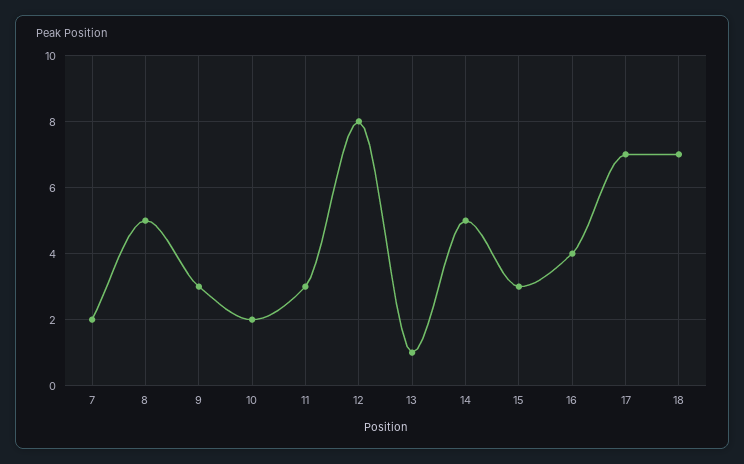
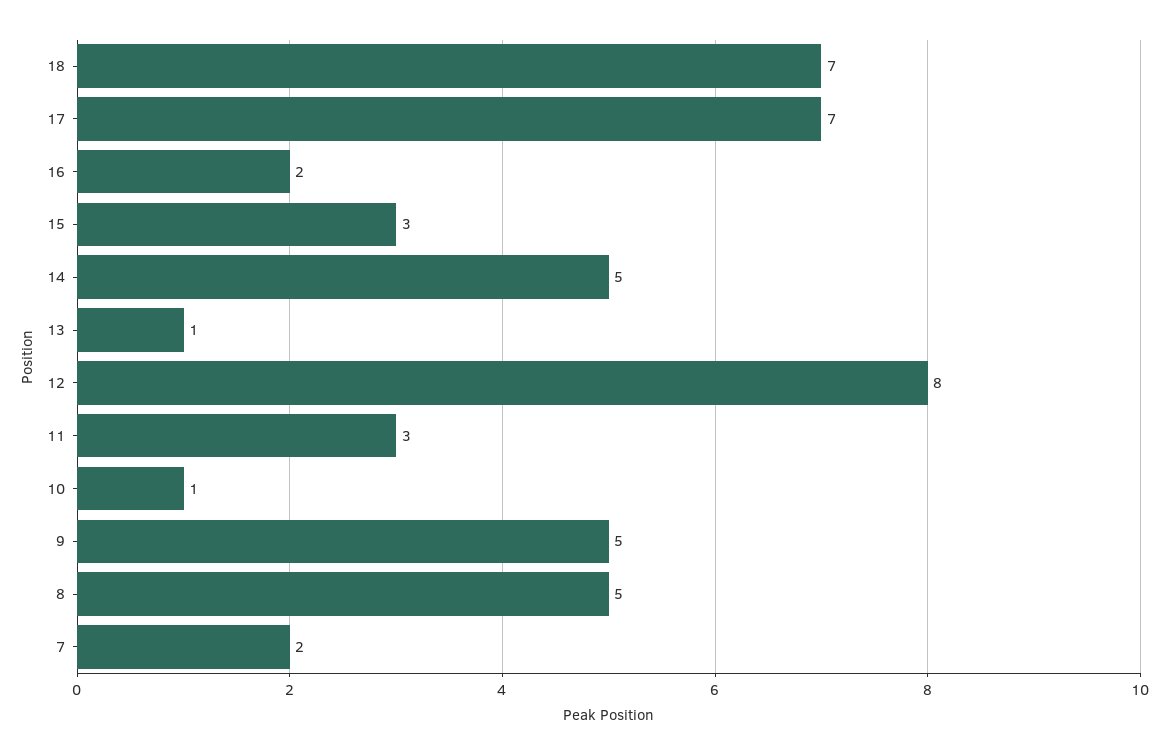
9: 3 -> 5
10: 2 -> 1
16: 4 -> 2

